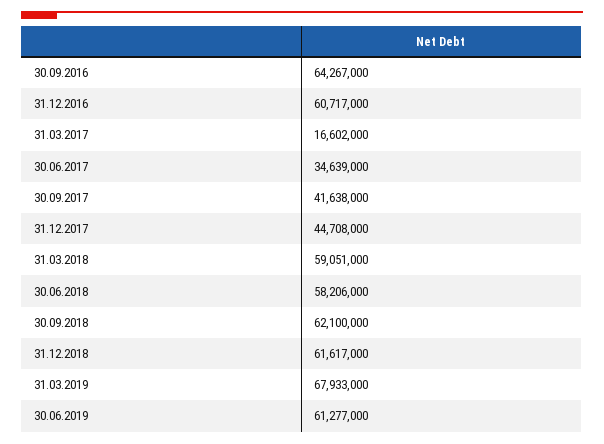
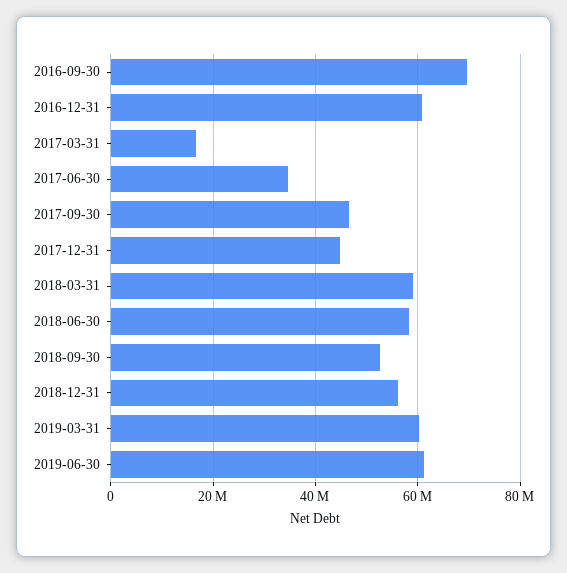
30.09.2016: 64267000 -> 70000000
30.09.2017: 41638000 -> 46000000
30.09.2018: 62100000 -> 52000000
31.12.2018: 61617000 -> 56000000
31.03.2019: 67933000 -> 60000000

